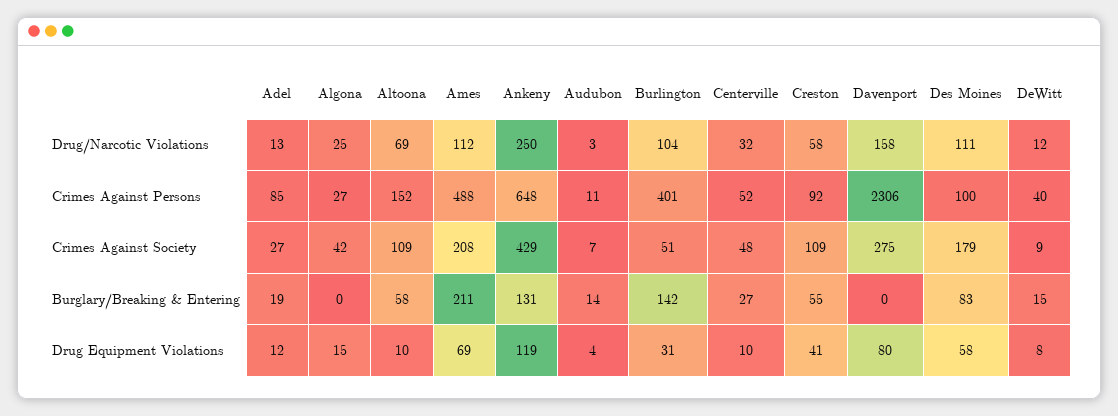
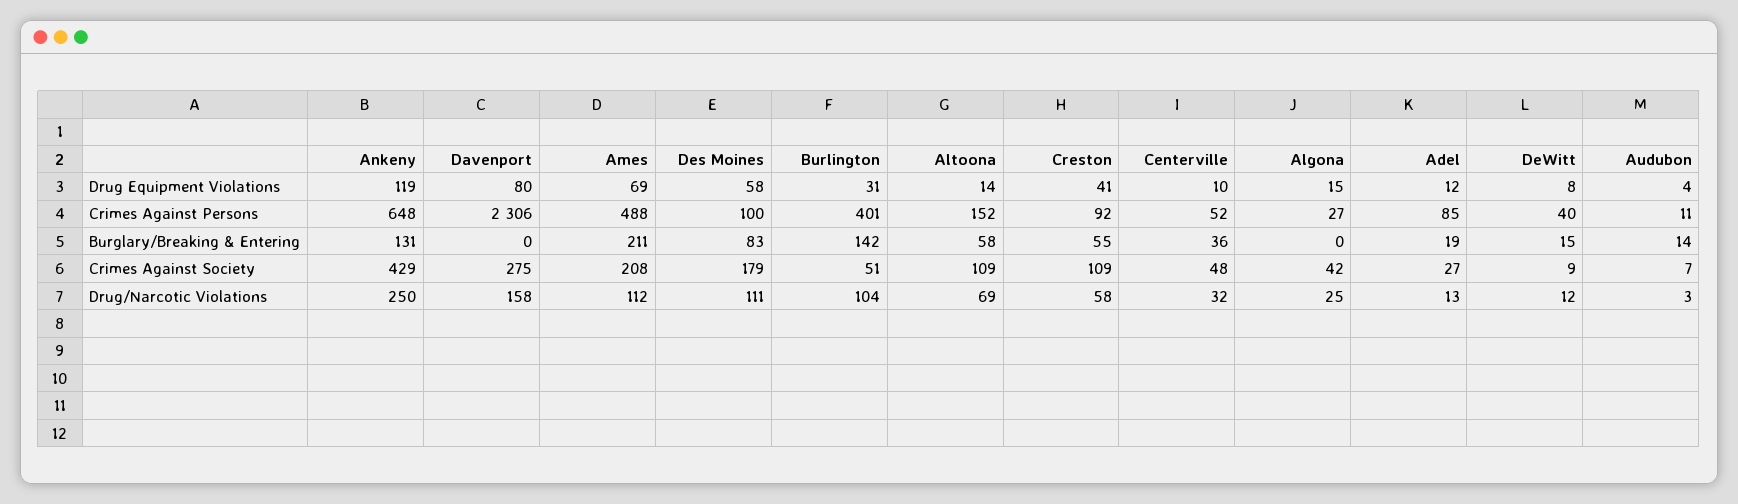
Centerville, Burglary/Breaking & Entering: 27 -> 36
Altoona, Drug Equipment Violations: 10 -> 14

